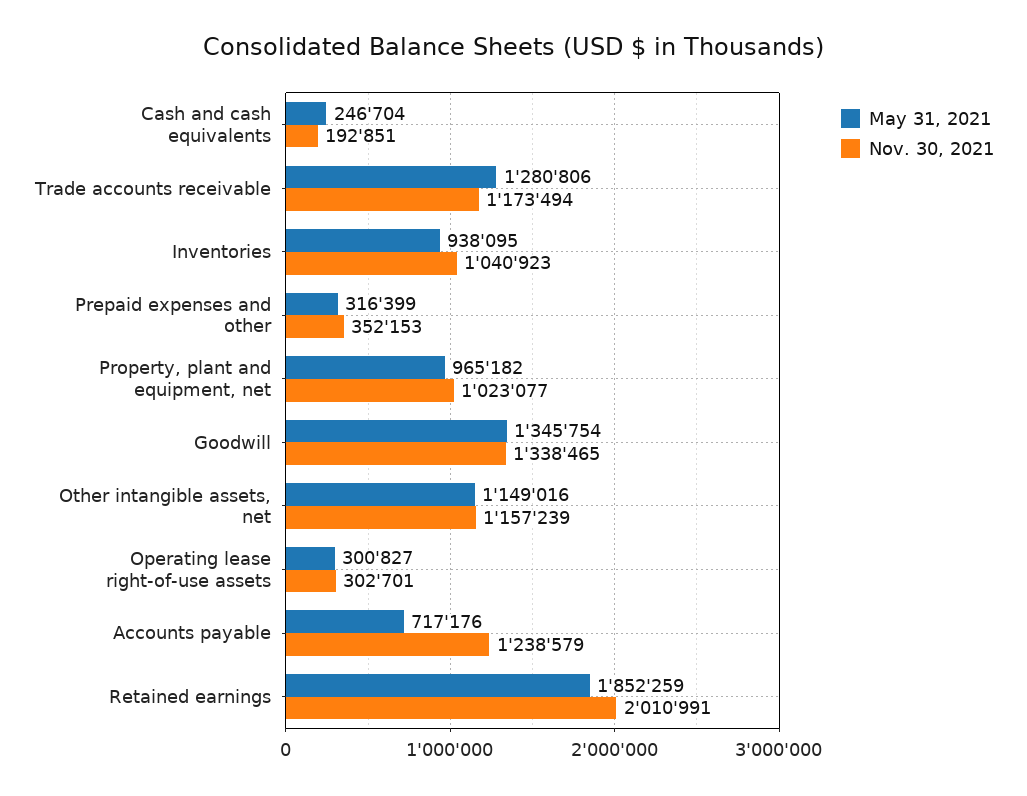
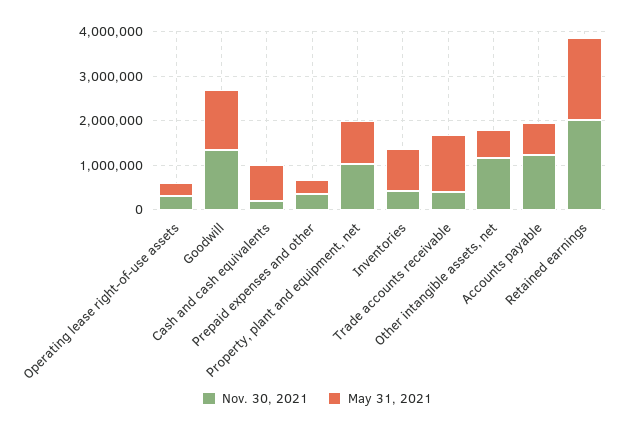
May 31, 2021, Cash and cash equivalents: 246704 -> 800000
Nov. 30, 2021, Trade accounts receivable: 1173494 -> 400000
Nov. 30, 2021, Inventories: 1040923 -> 400000
May 31, 2021, Other intangible assets, net: 1149016 -> 600000

